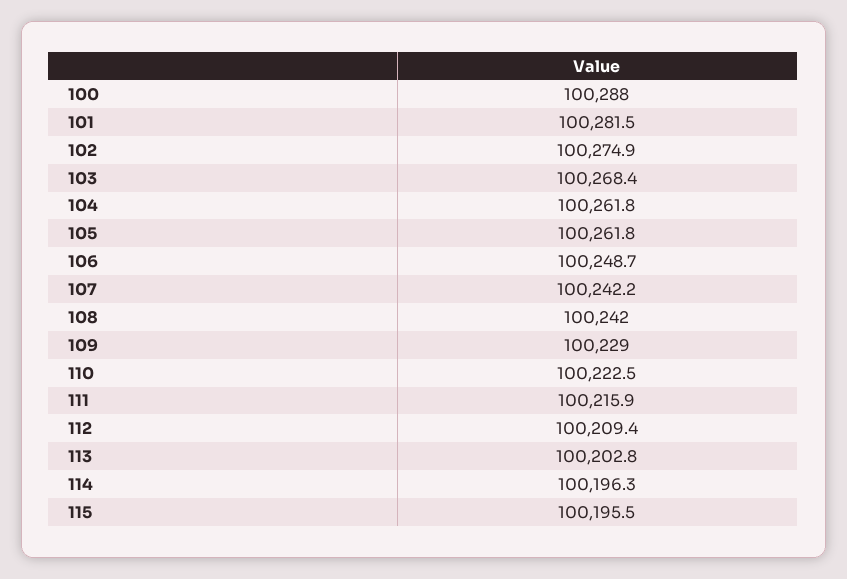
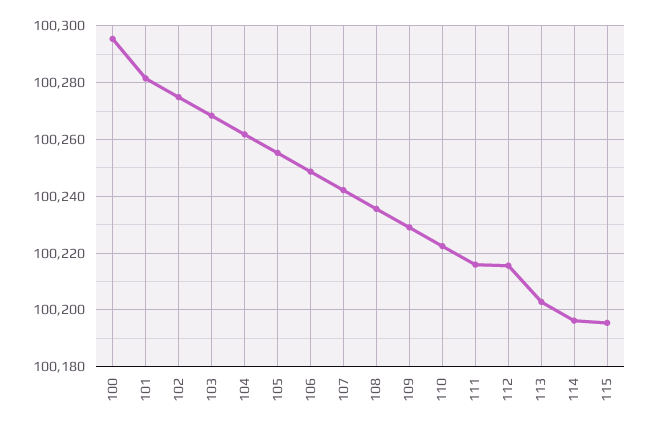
100: 100288 -> 100295
105: 100261.8 -> 100255
108: 100242 -> 100235
112: 100209.4 -> 100215

